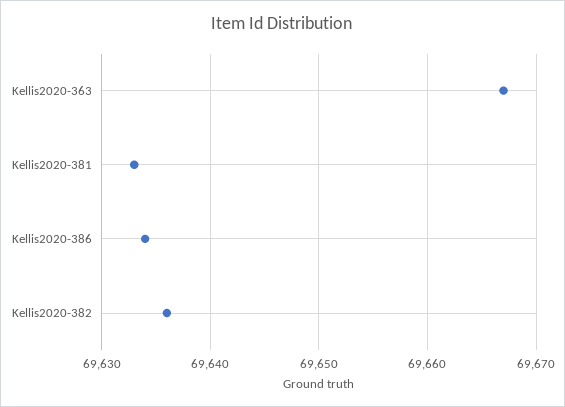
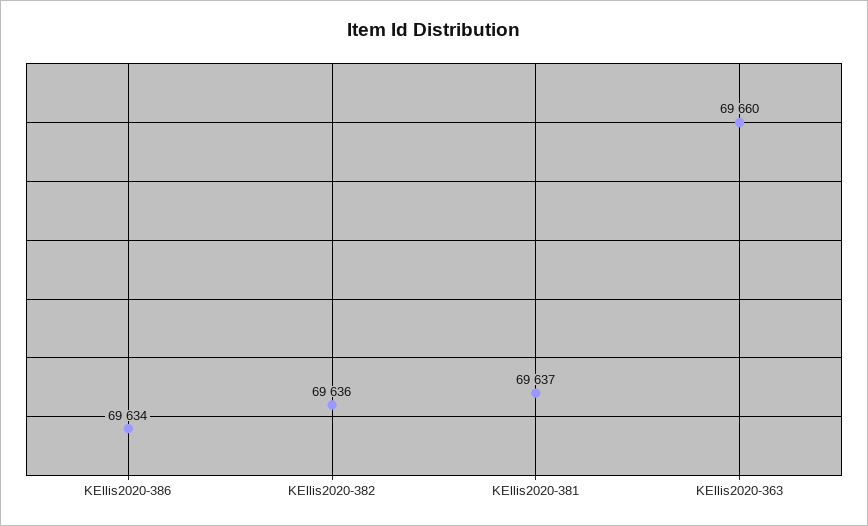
Kellis2020-363: 69667 -> 69660
Kellis2020-381: 69633 -> 69637

